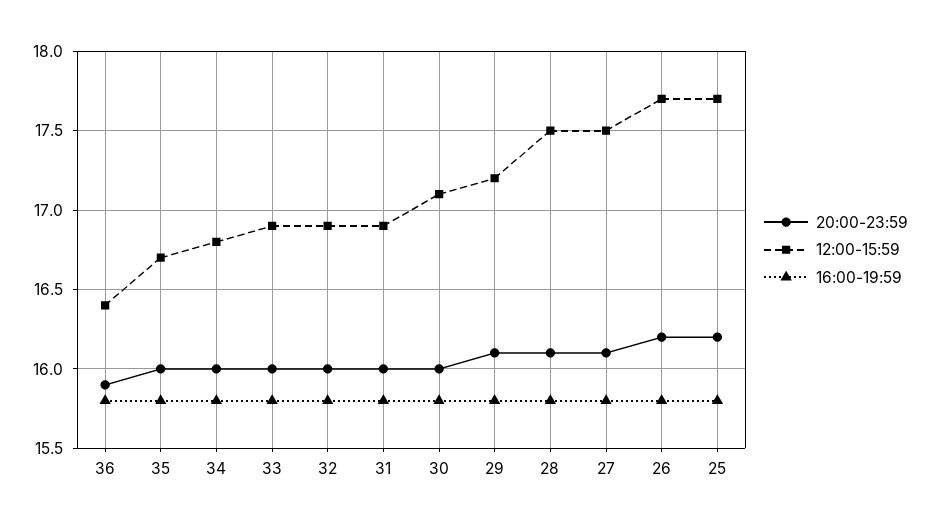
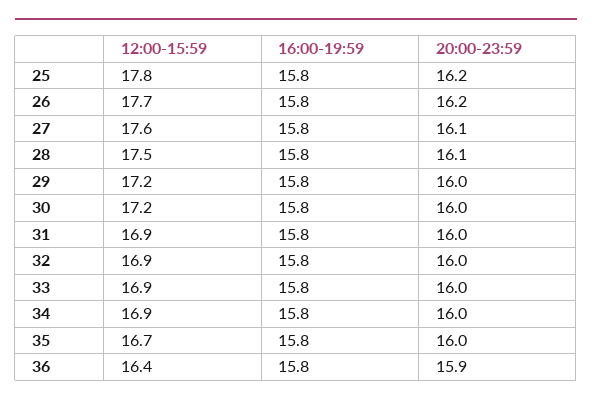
12:00-15:59, 34: 16.8 -> 16.9
12:00-15:59, 30: 17.1 -> 17.2
20:00-23:59, 29: 16.1 -> 16
12:00-15:59, 27: 17.5 -> 17.6
12:00-15:59, 25: 17.7 -> 17.8

